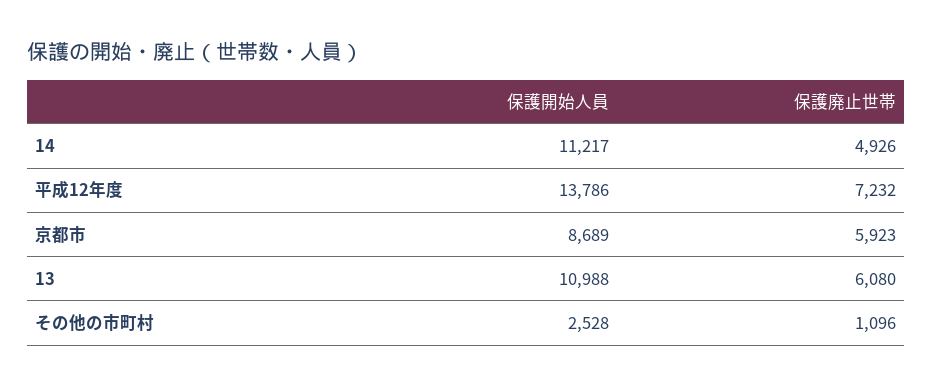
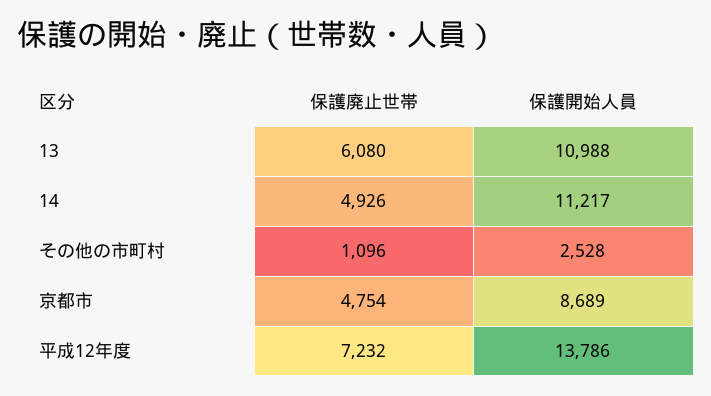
保護廃止世帯, 京都市: 5923 -> 4754

